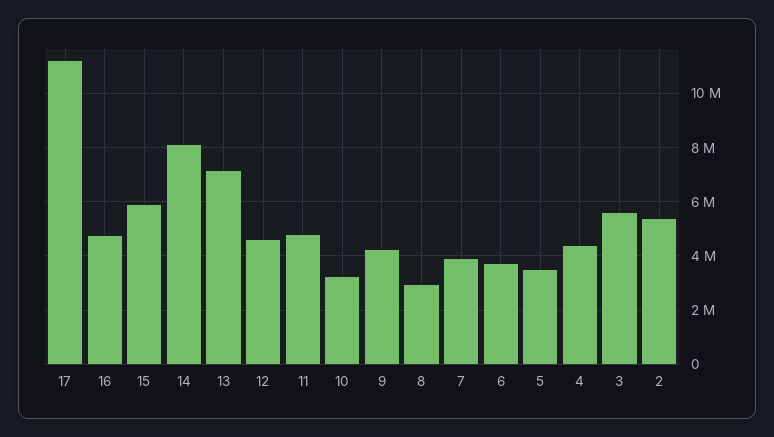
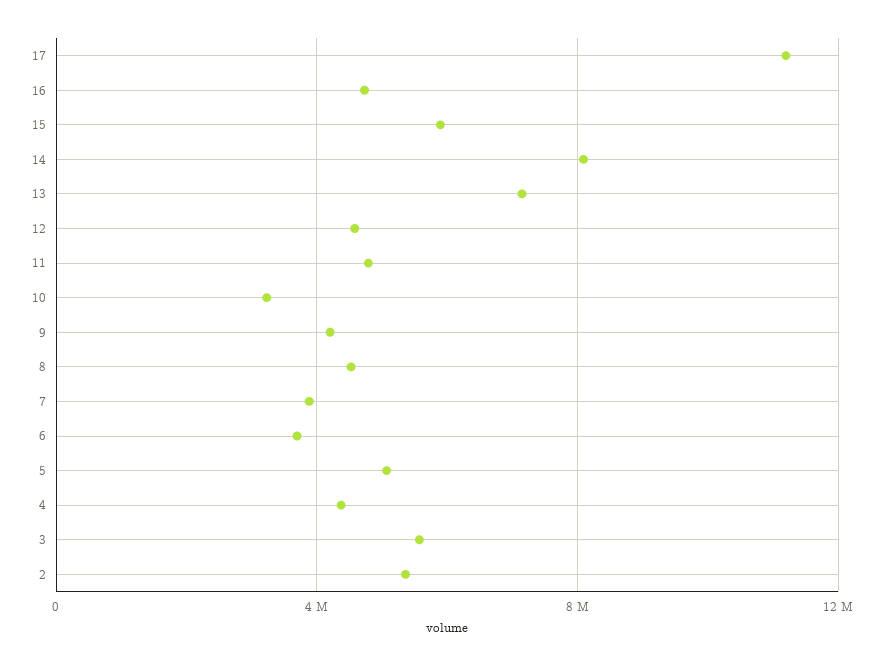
8: 3000000 -> 4500000
5: 3500000 -> 5000000

